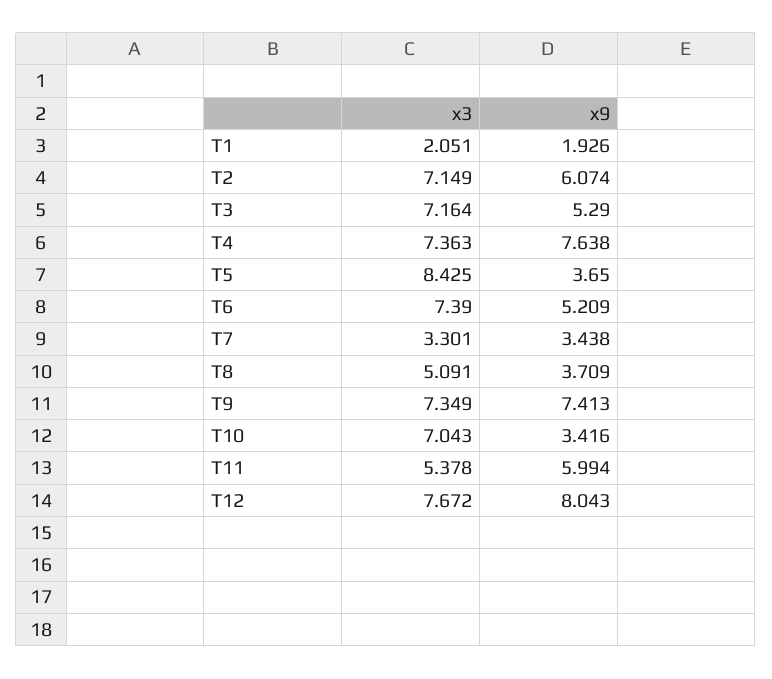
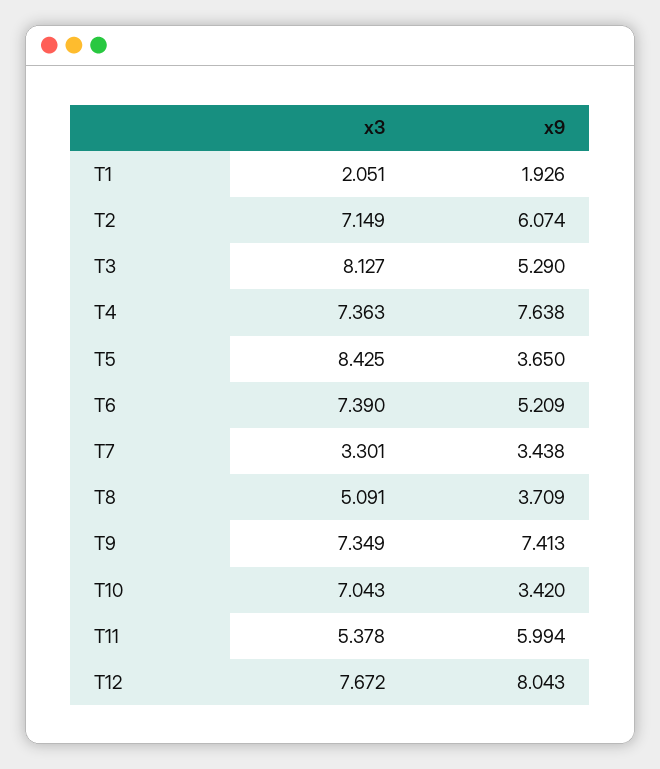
x3, T3: 7.164 -> 8.127
x9, T10: 3.416 -> 3.42

